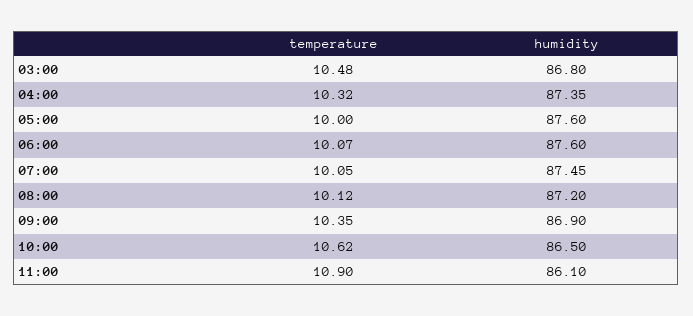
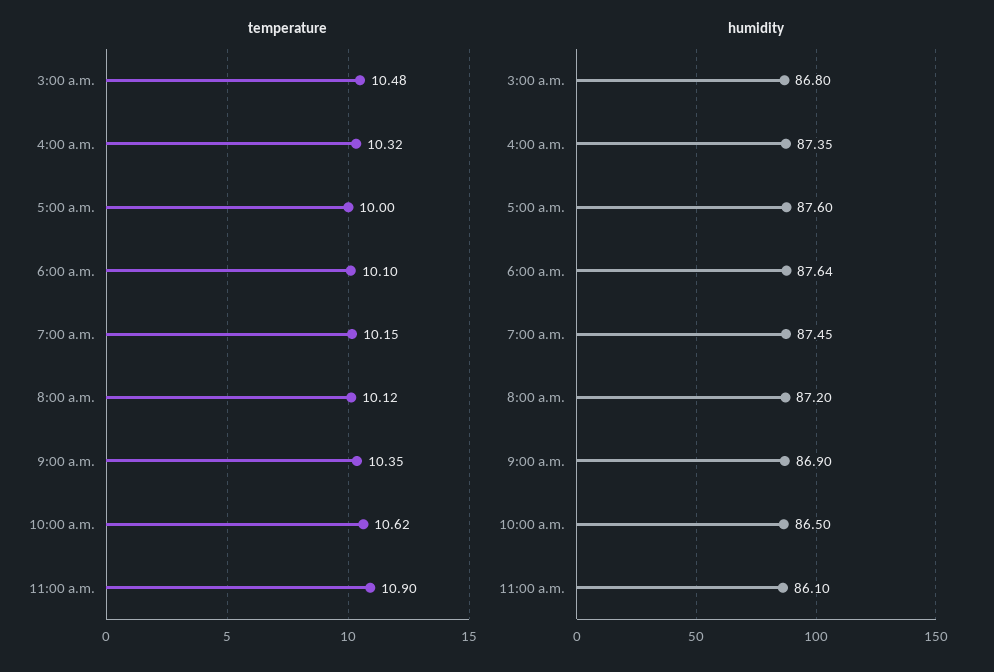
temperature, 06:00: 10.07 -> 10.1
humidity, 06:00: 87.6 -> 87.64
temperature, 07:00: 10.05 -> 10.15

